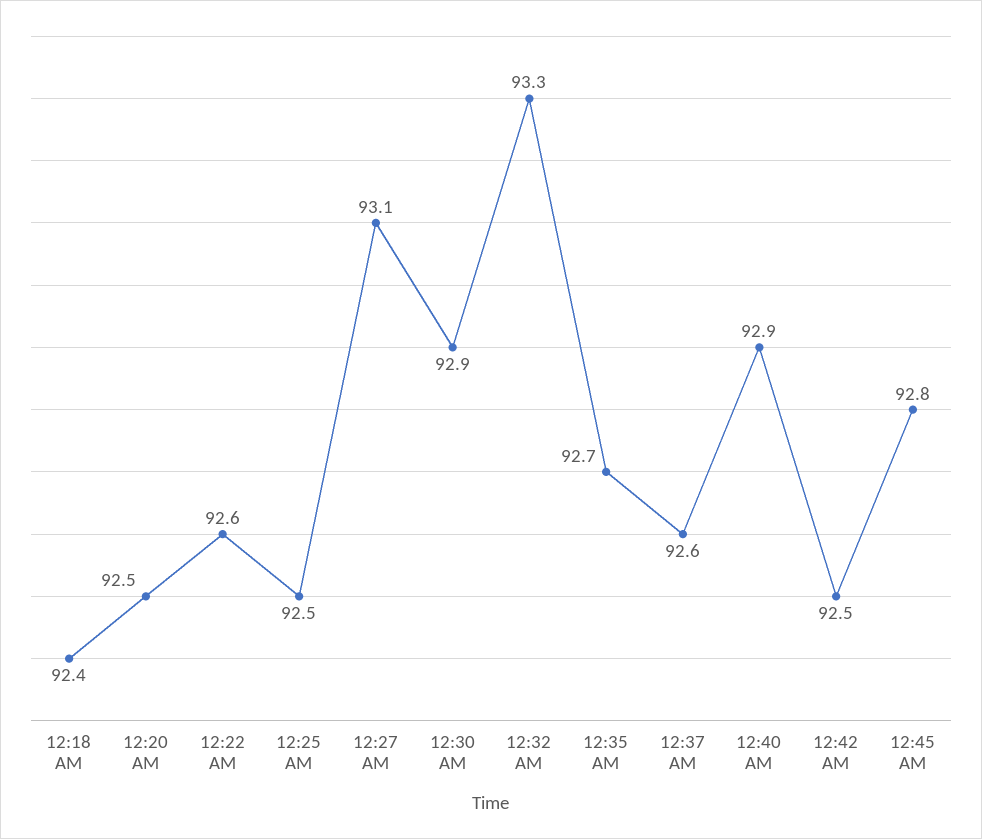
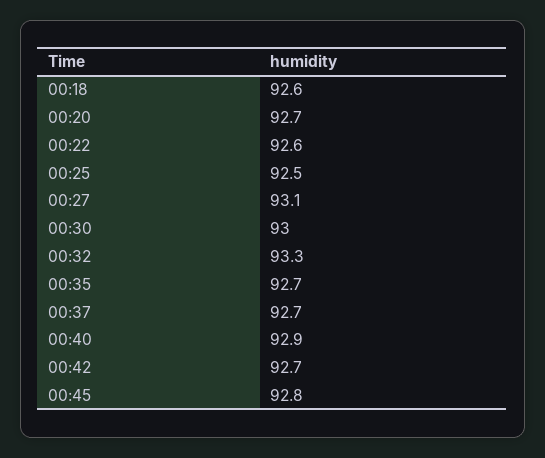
12:18 AM: 92.4 -> 92.6
12:20 AM: 92.5 -> 92.7
12:30 AM: 92.9 -> 93
12:37 AM: 92.6 -> 92.7
12:42 AM: 92.5 -> 92.7

